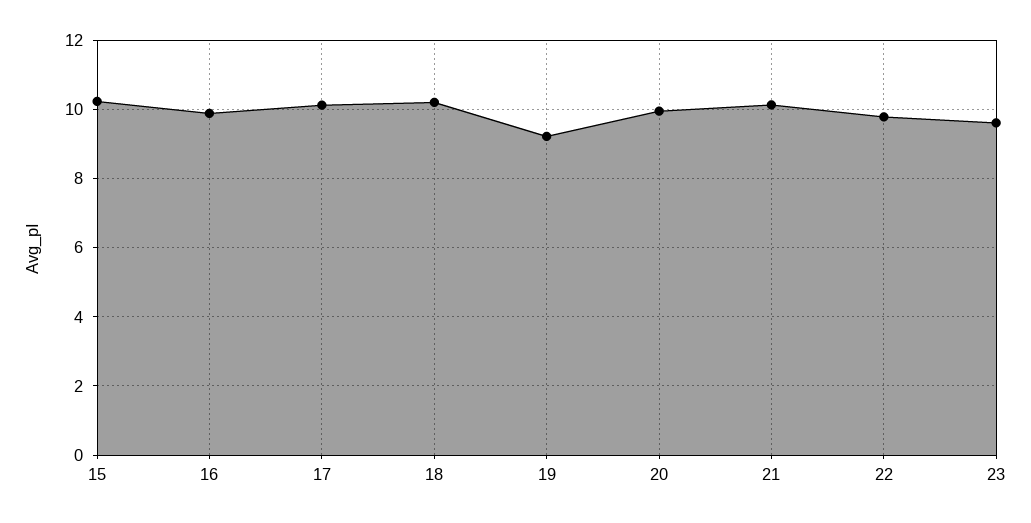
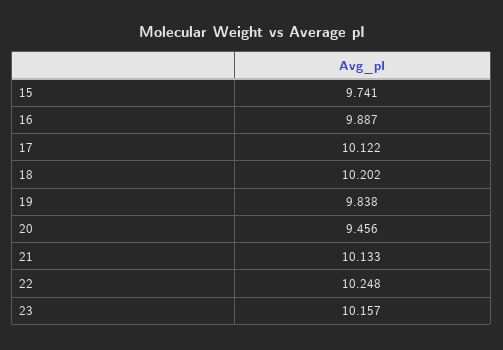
15: 10.2 -> 9.741
19: 9.2 -> 9.838
20: 10 -> 9.456
22: 9.8 -> 10.248
23: 9.6 -> 10.157

